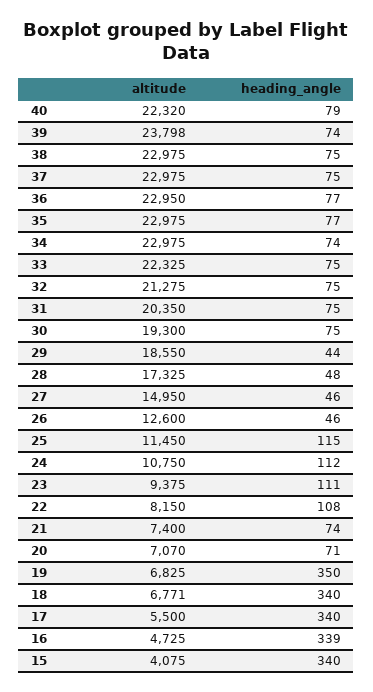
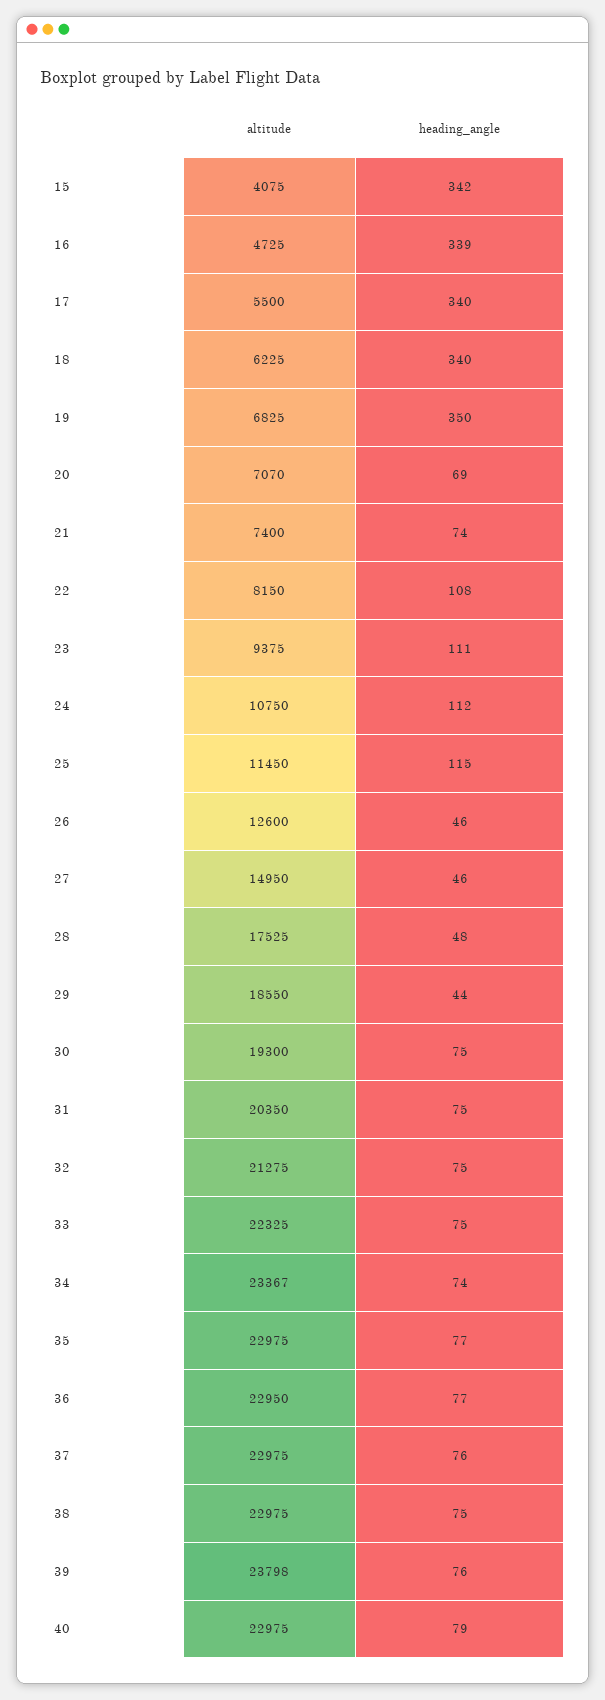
altitude, 40: 22320 -> 22975
heading_angle, 39: 74 -> 76
heading_angle, 37: 75 -> 76
altitude, 34: 22975 -> 23367
altitude, 28: 17325 -> 17525
heading_angle, 20: 71 -> 69
altitude, 18: 6771 -> 6225
heading_angle, 15: 340 -> 342

